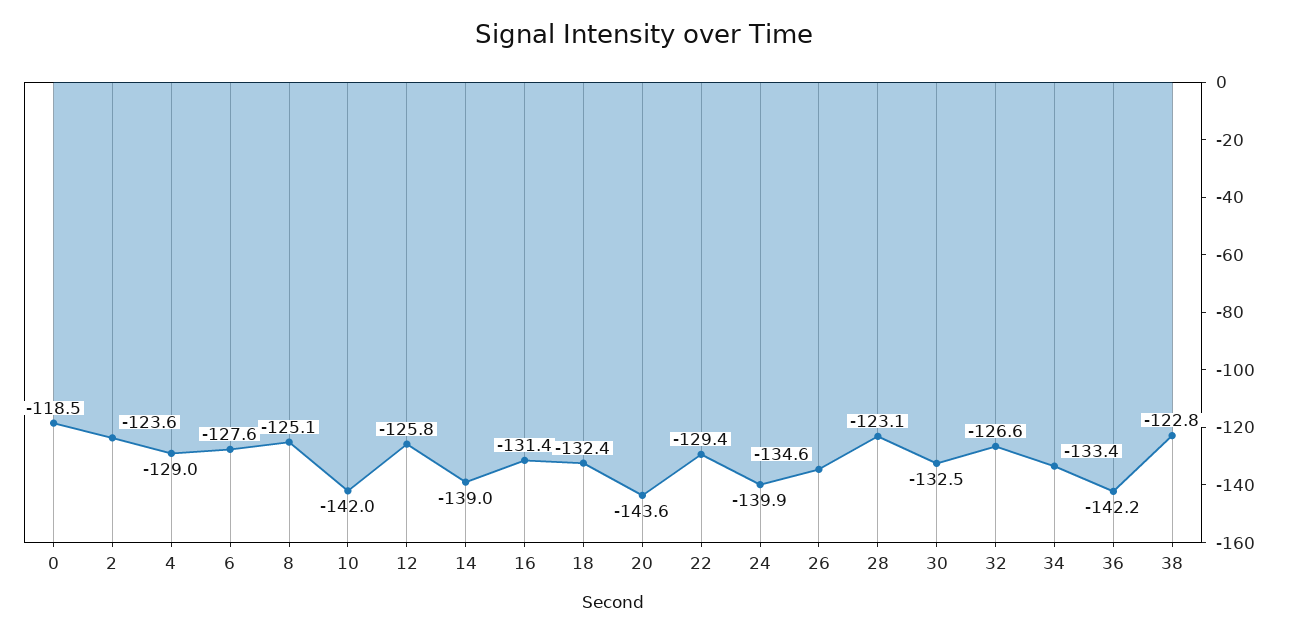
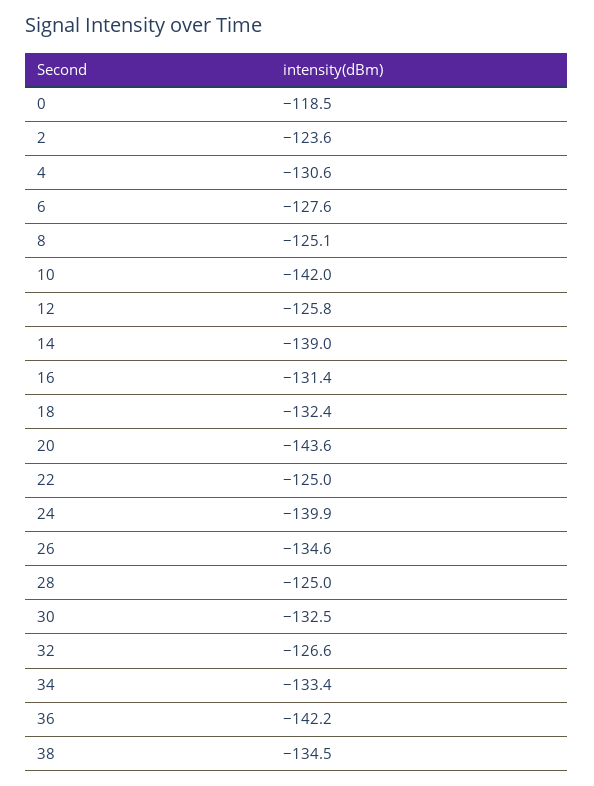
4: -129 -> -130.6
22: -129.4 -> -125
28: -123.1 -> -125
38: -122.8 -> -134.5

